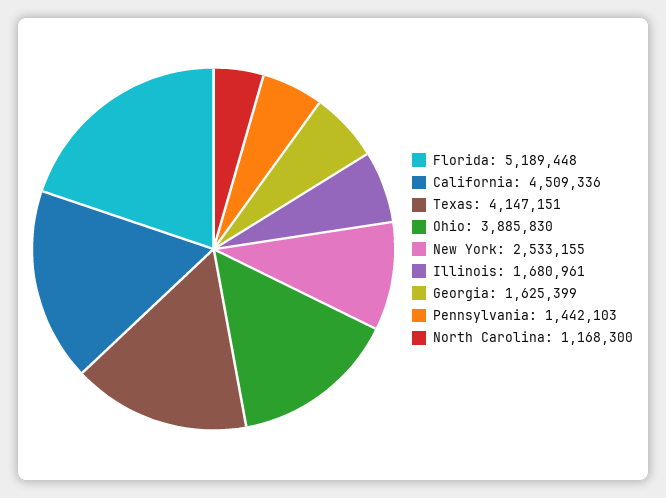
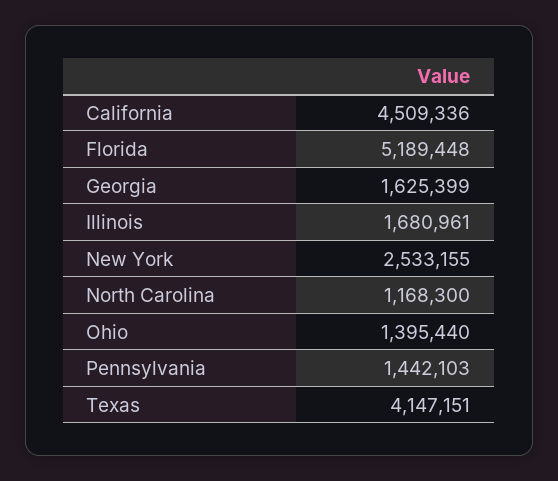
Ohio: 3885830 -> 1395440

